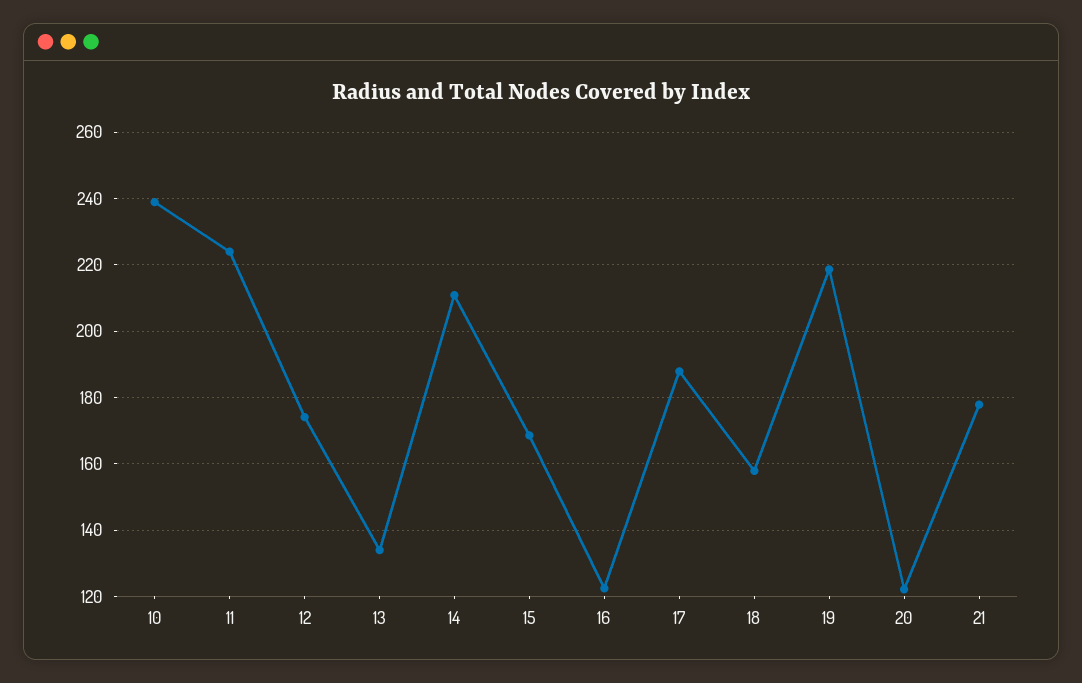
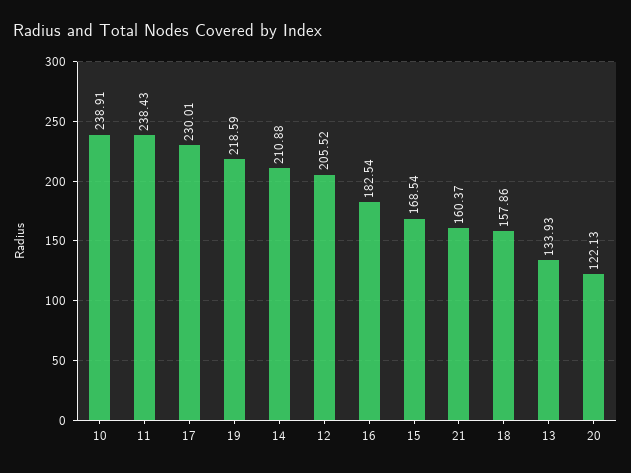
11: 224 -> 238.43
12: 174 -> 205.52
16: 122 -> 182.54
17: 188 -> 230.01
21: 178 -> 160.37

